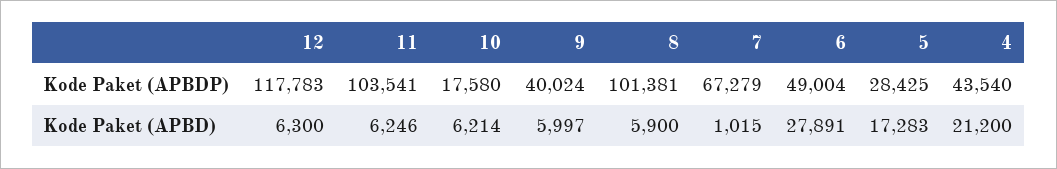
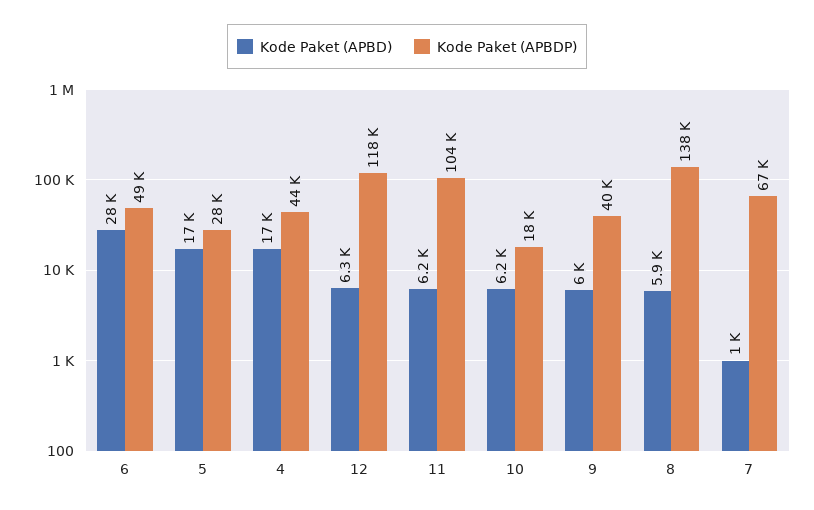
Kode Paket (APBDP), 8: 101381 -> 138000
Kode Paket (APBD), 4: 21200 -> 17000

